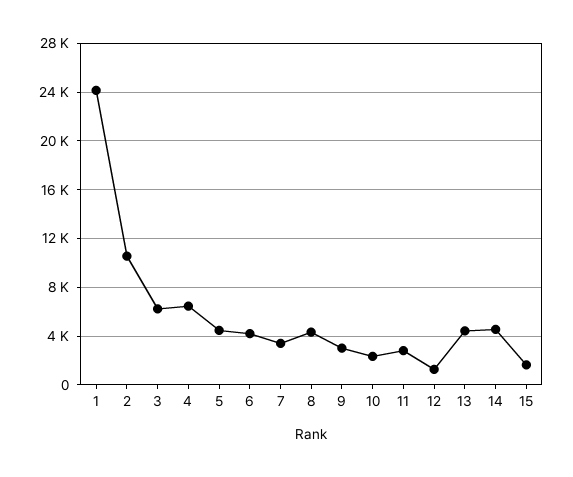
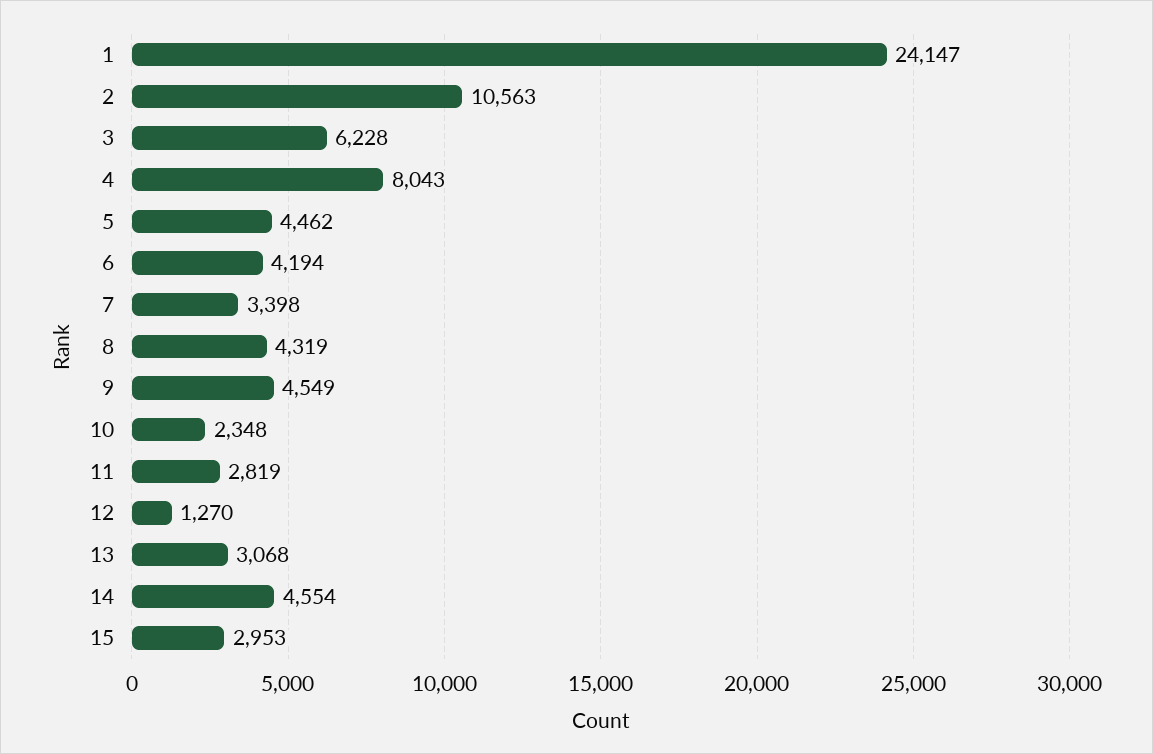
4: 6500 -> 8043
9: 3000 -> 4549
13: 4500 -> 3068
15: 1500 -> 2953

